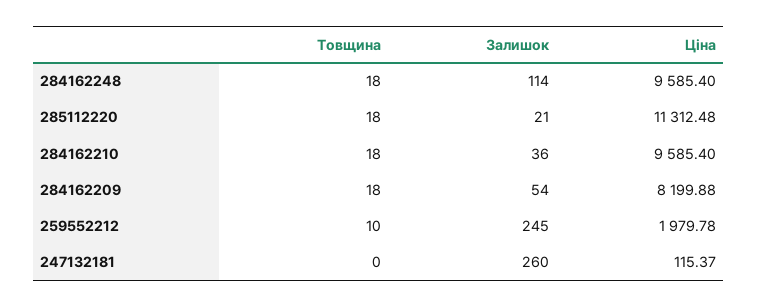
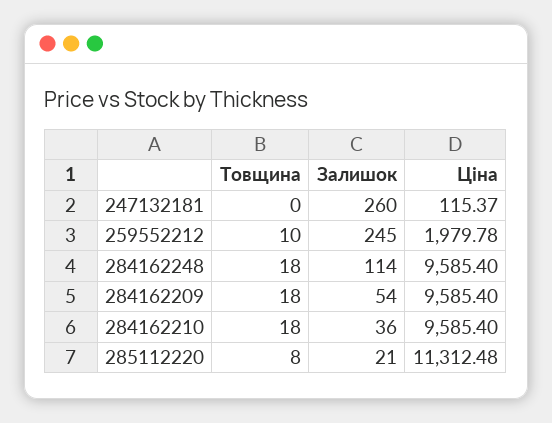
Товщина, 285112220: 18 -> 8
Ціна, 284162209: 8199.88 -> 9585.4

